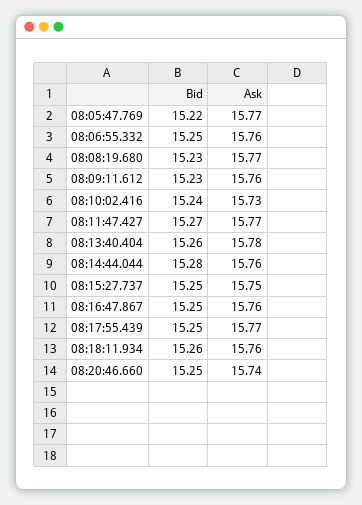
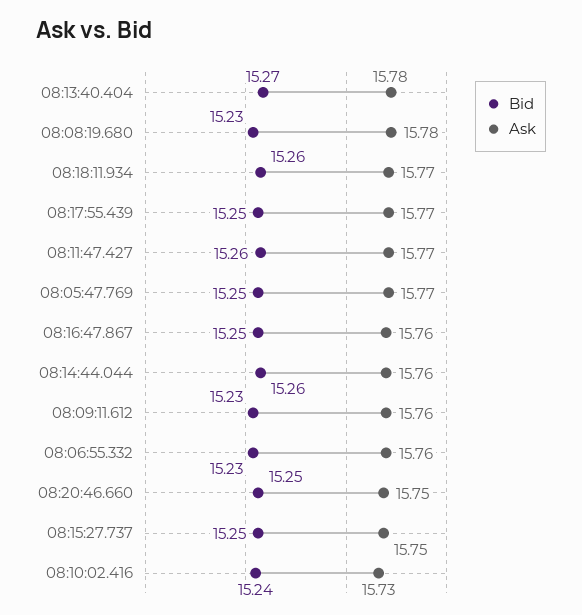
Bid, 08:05:47.769: 15.22 -> 15.25
Bid, 08:06:55.332: 15.25 -> 15.23
Ask, 08:08:19.680: 15.77 -> 15.78
Bid, 08:11:47.427: 15.27 -> 15.26
Bid, 08:13:40.404: 15.26 -> 15.27
Bid, 08:14:44.044: 15.28 -> 15.26
Ask, 08:18:11.934: 15.76 -> 15.77
Ask, 08:20:46.660: 15.74 -> 15.75

